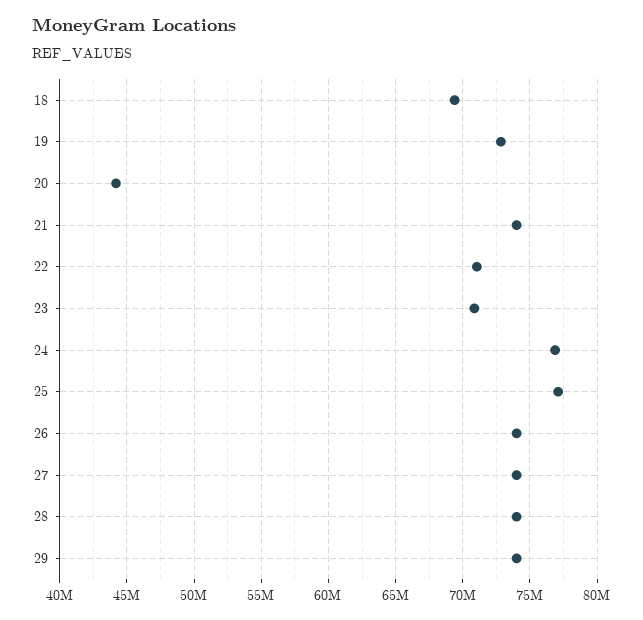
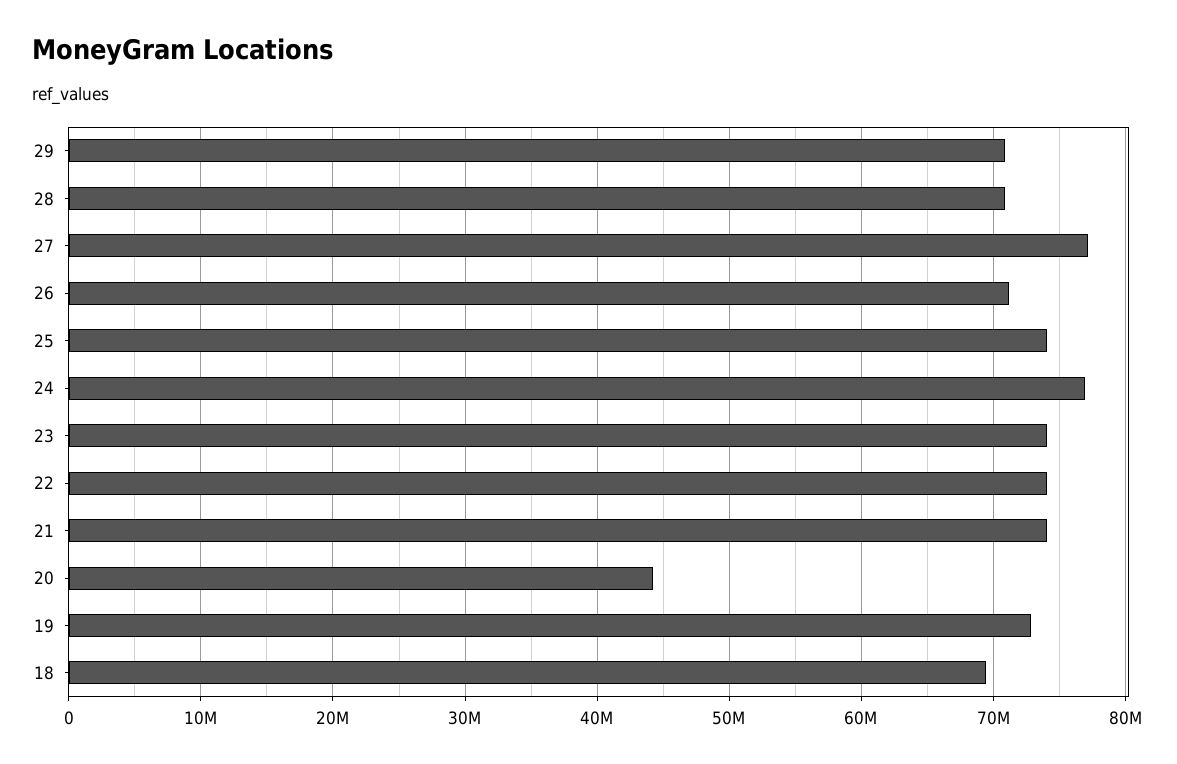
22: 71000000 -> 74000000
23: 71000000 -> 74000000
25: 77000000 -> 74000000
26: 74000000 -> 71000000
27: 74000000 -> 77000000
28: 74000000 -> 71000000
29: 74000000 -> 71000000

